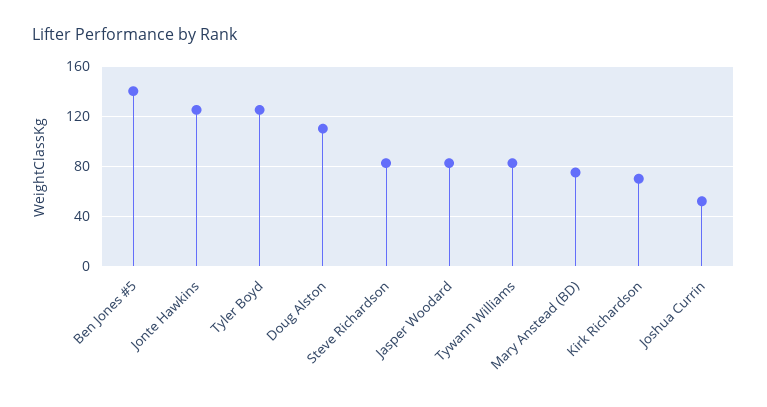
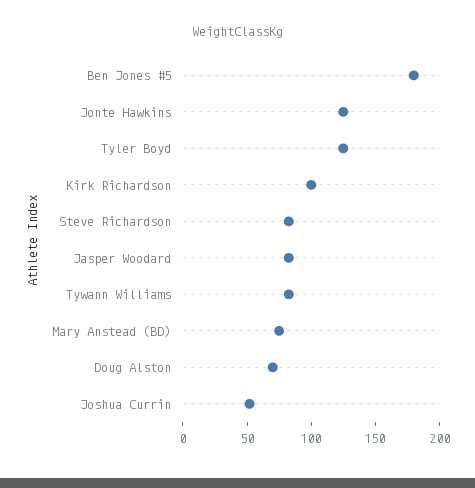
Ben Jones #5: 140 -> 180
Doug Alston: 110 -> 70
Kirk Richardson: 70 -> 100

